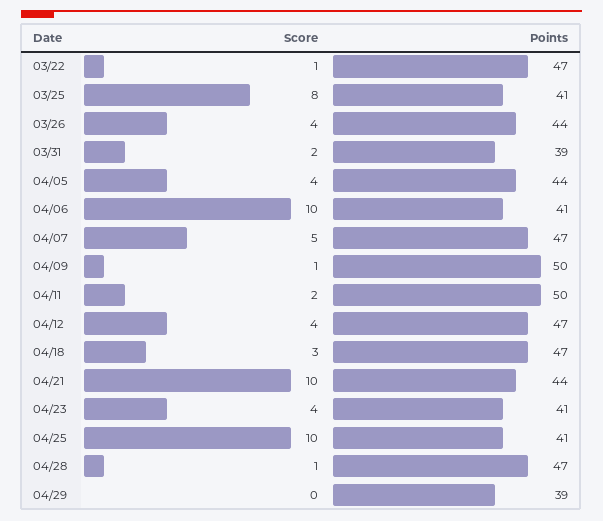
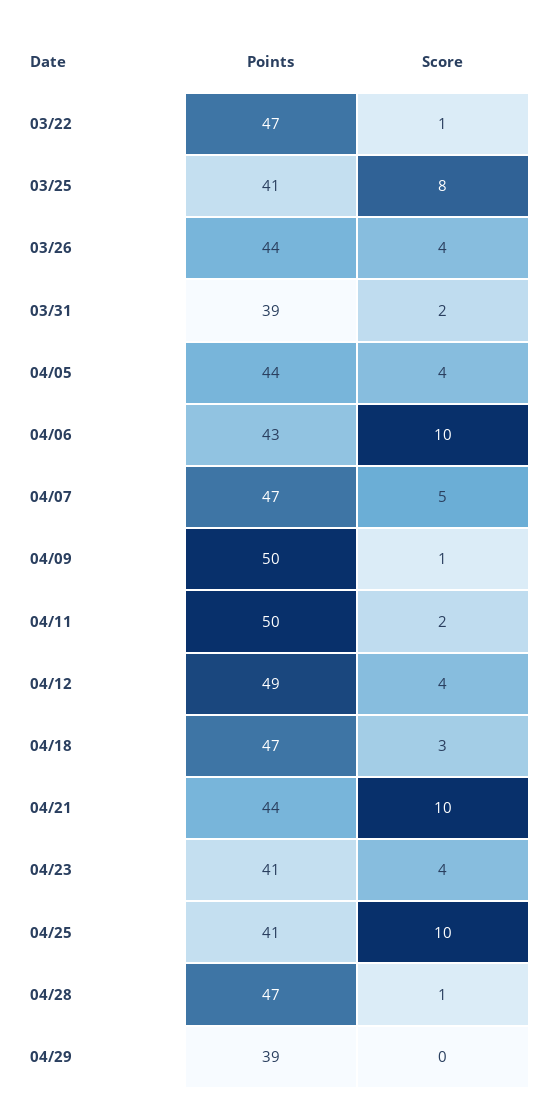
Points, 04/06: 41 -> 43
Points, 04/12: 47 -> 49

